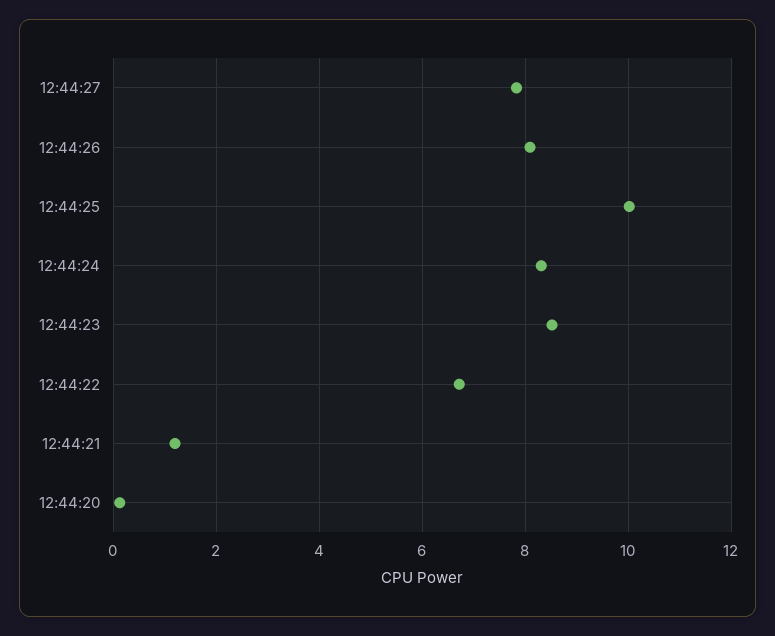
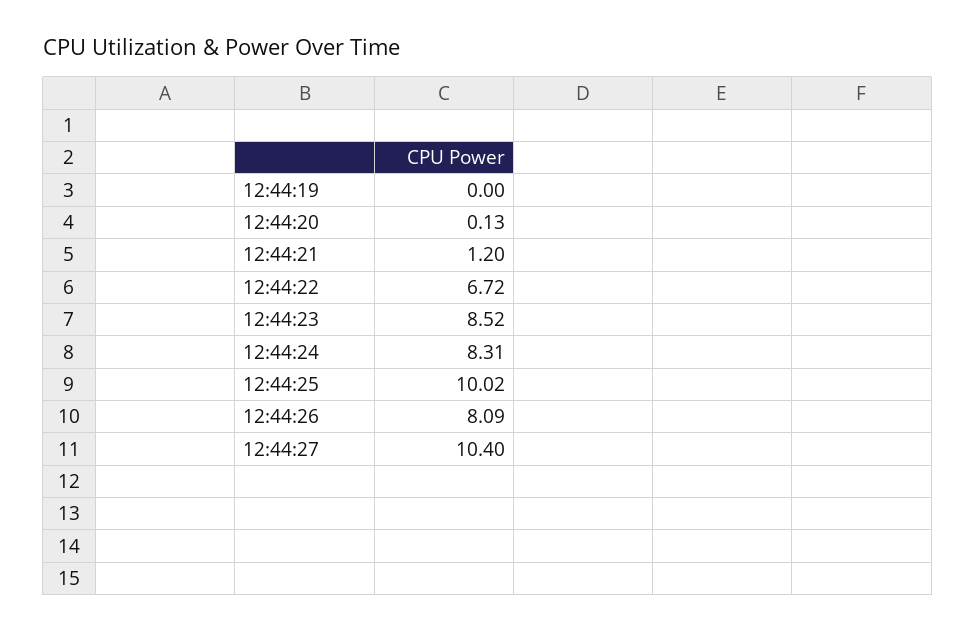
12:44:27: 7.8 -> 10.4
12:44:19: none -> 0

